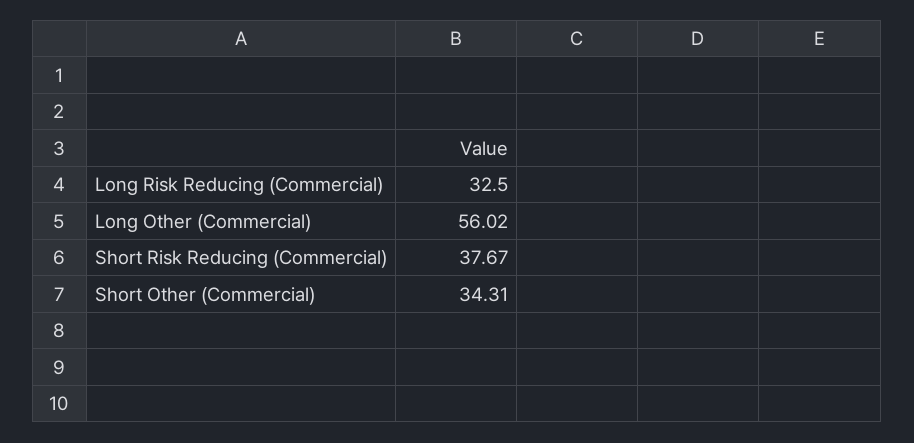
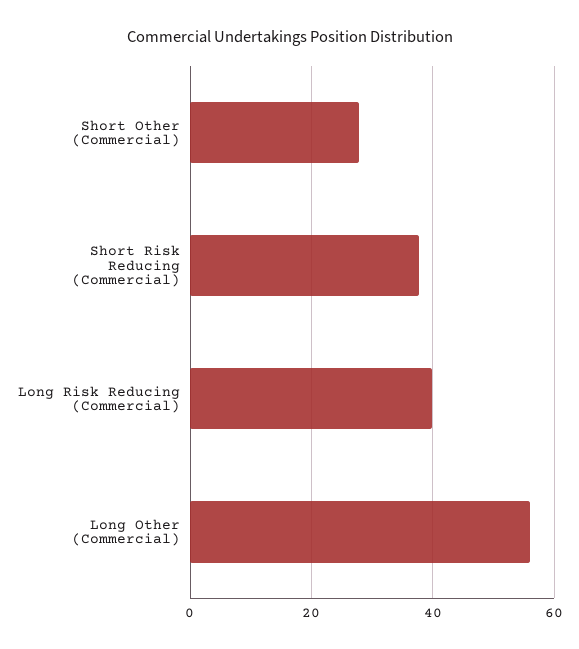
Long Risk Reducing (Commercial): 32.5 -> 40
Short Other (Commercial): 34.31 -> 28

